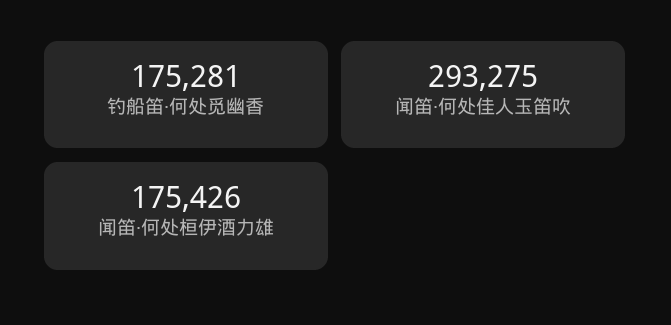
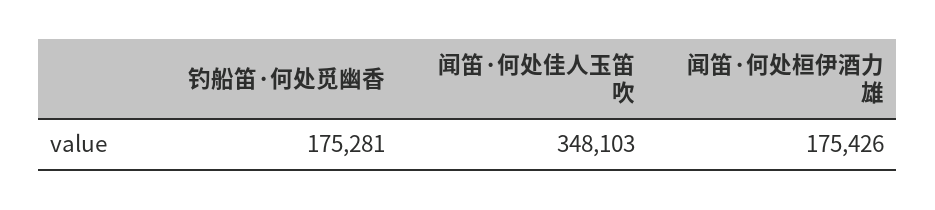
闻笛·何处佳人玉笛吹: 293275 -> 348103

